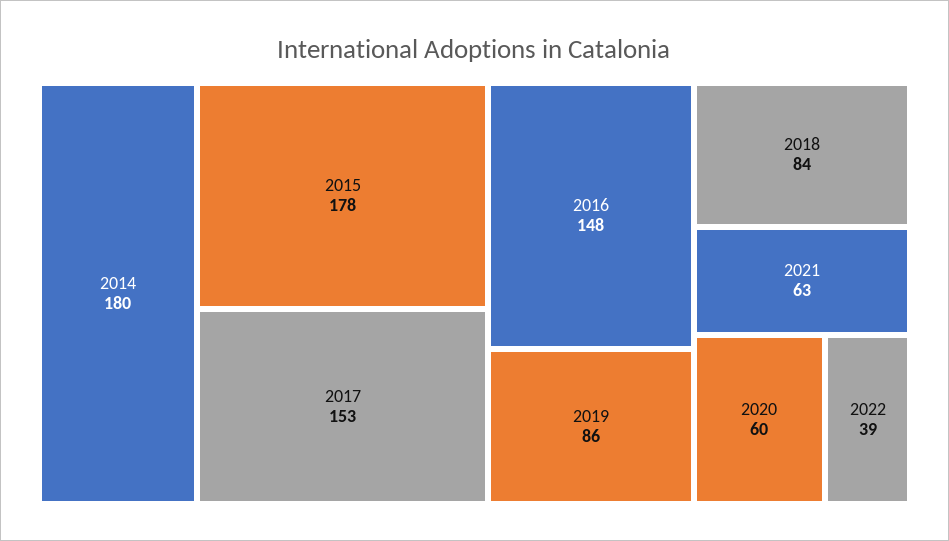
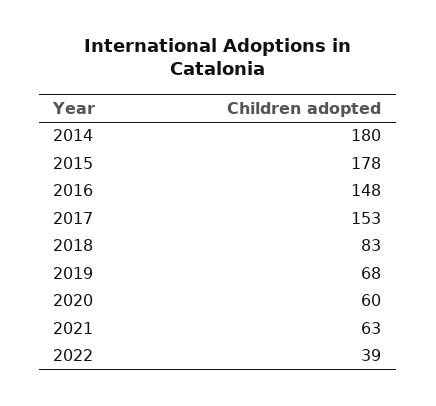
2019: 86 -> 68
2018: 84 -> 83

